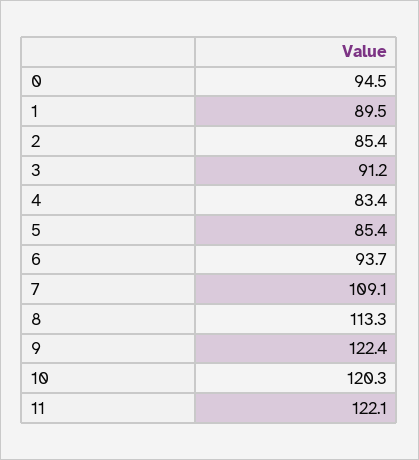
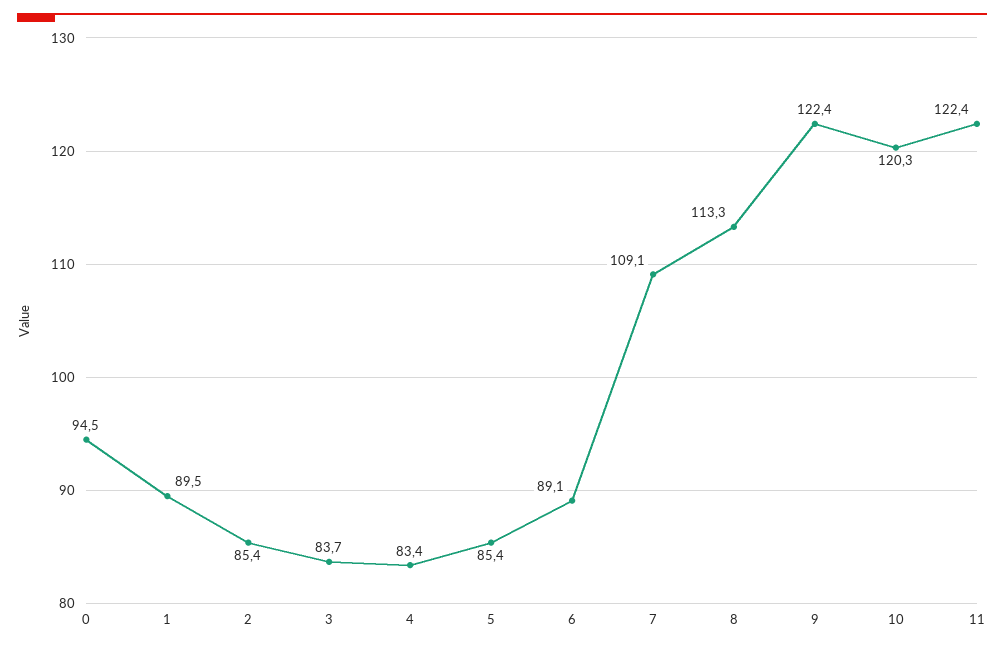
3: 91.2 -> 83.7
6: 93.7 -> 89.1
11: 122.1 -> 122.4

